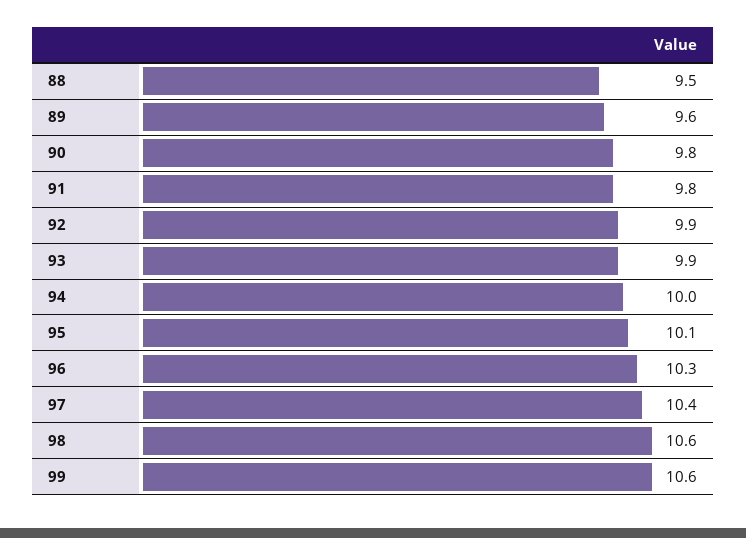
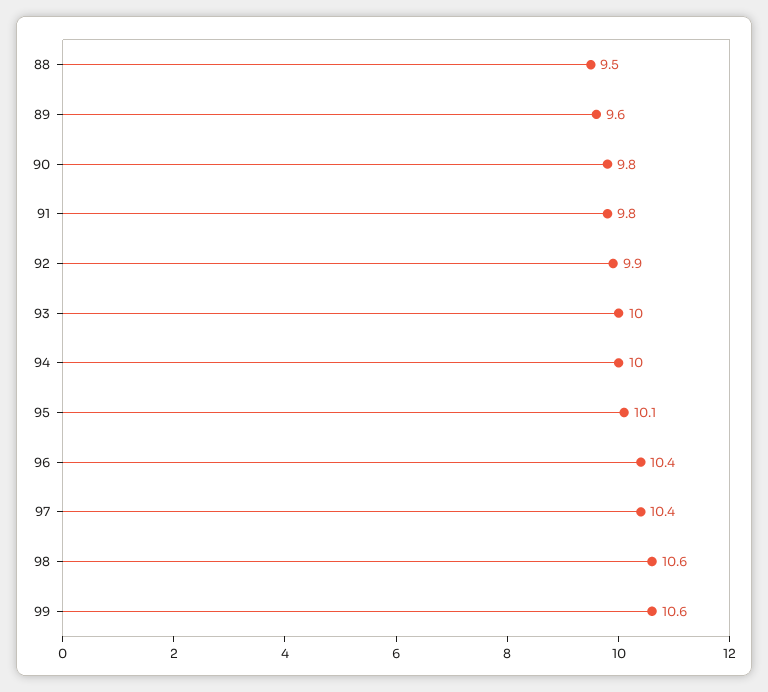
93: 9.9 -> 10
96: 10.3 -> 10.4

